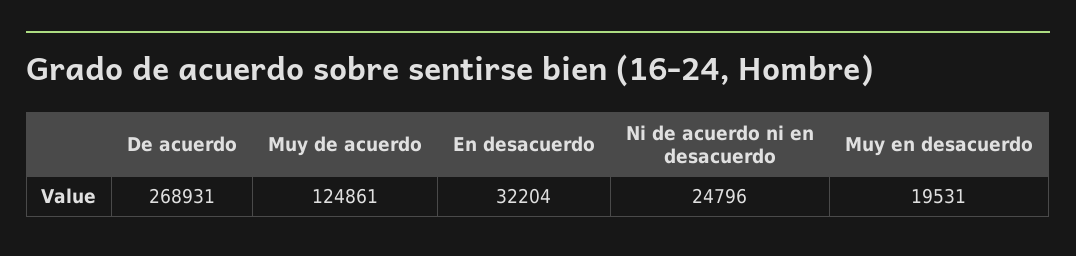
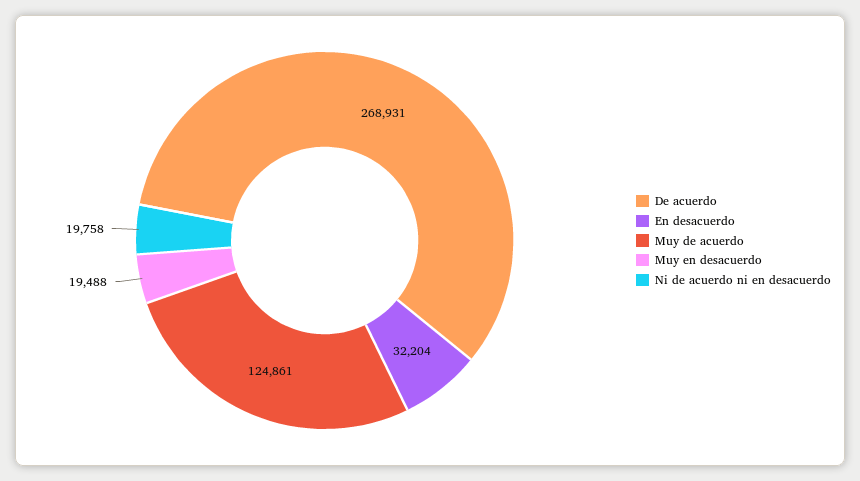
Ni de acuerdo ni en desacuerdo: 24796 -> 19758
Muy en desacuerdo: 19531 -> 19488

